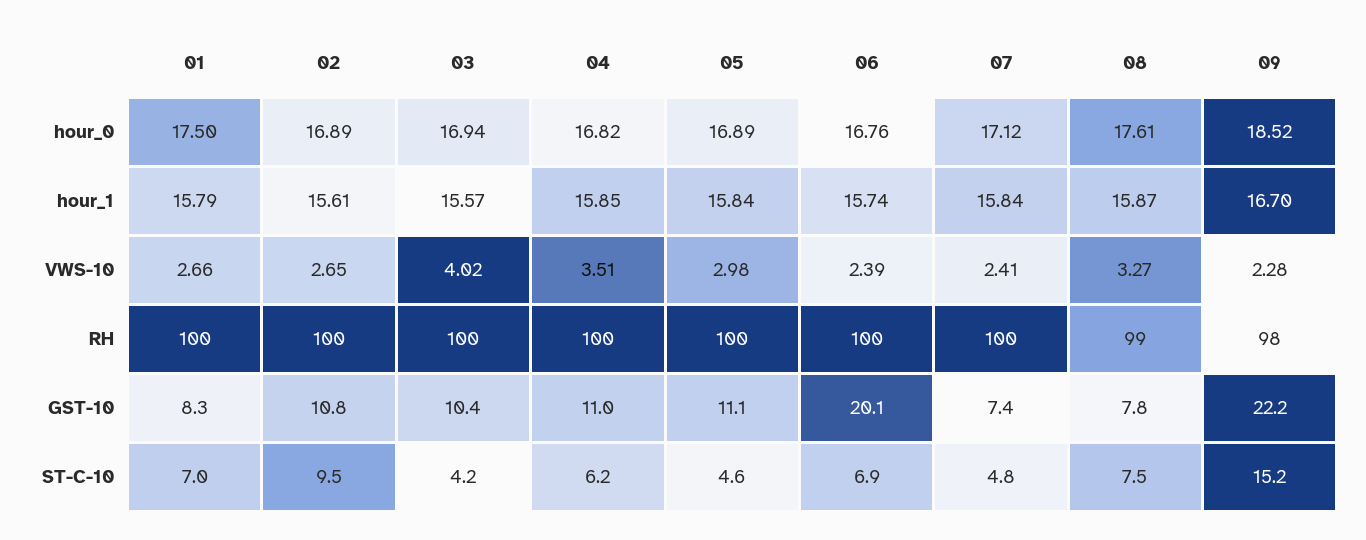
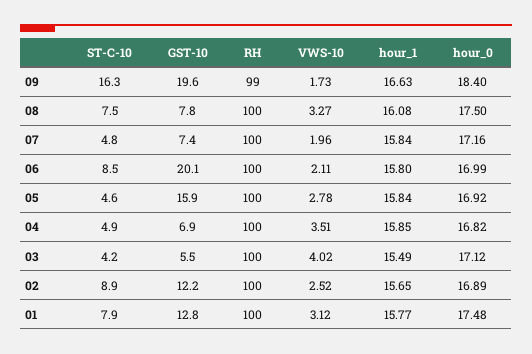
01, hour_0: 17.5 -> 17.48
03, hour_0: 16.94 -> 17.12
05, hour_0: 16.89 -> 16.92
06, hour_0: 16.76 -> 16.99
07, hour_0: 17.12 -> 17.16
08, hour_0: 17.61 -> 17.5
09, hour_0: 18.52 -> 18.4
01, hour_1: 15.79 -> 15.77
02, hour_1: 15.61 -> 15.65
03, hour_1: 15.57 -> 15.49
06, hour_1: 15.74 -> 15.8
08, hour_1: 15.87 -> 16.08
09, hour_1: 16.7 -> 16.63
01, VWS-10: 2.66 -> 3.12
02, VWS-10: 2.65 -> 2.52
05, VWS-10: 2.98 -> 2.78
06, VWS-10: 2.39 -> 2.11
07, VWS-10: 2.41 -> 1.96
09, VWS-10: 2.28 -> 1.73
08, RH: 99 -> 100
09, RH: 98 -> 99
01, GST-10: 8.3 -> 12.8
02, GST-10: 10.8 -> 12.2
03, GST-10: 10.4 -> 5.5
04, GST-10: 11 -> 6.9
05, GST-10: 11.1 -> 15.9
09, GST-10: 22.2 -> 19.6
01, ST-C-10: 7 -> 7.9
02, ST-C-10: 9.5 -> 8.9
04, ST-C-10: 6.2 -> 4.9
06, ST-C-10: 6.9 -> 8.5
09, ST-C-10: 15.2 -> 16.3

